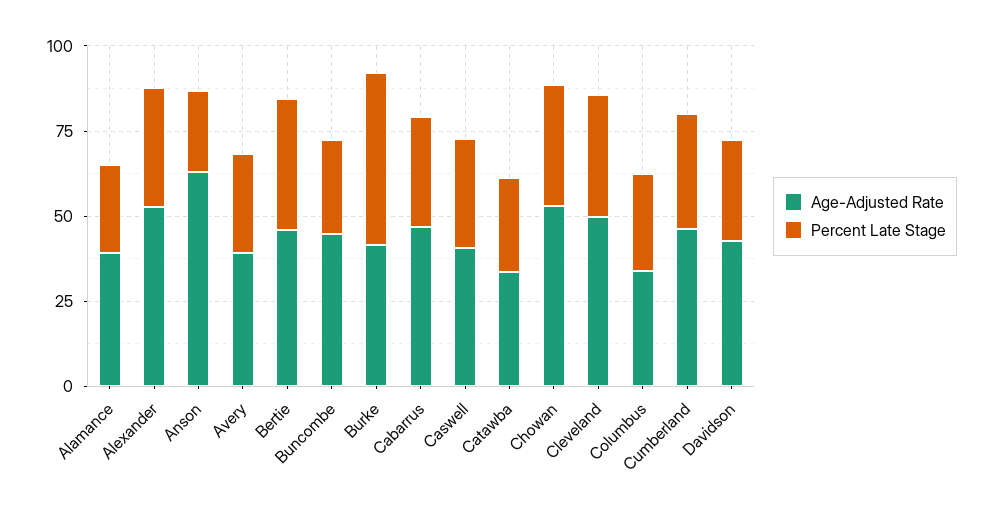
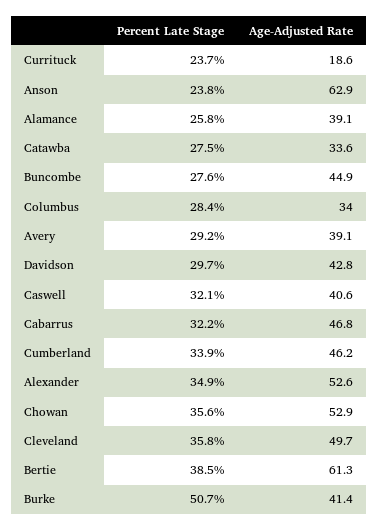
Age-Adjusted Rate, Bertie: 45 -> 61.3
Percent Late Stage, Currituck: none -> 23.7
Age-Adjusted Rate, Currituck: none -> 18.6

